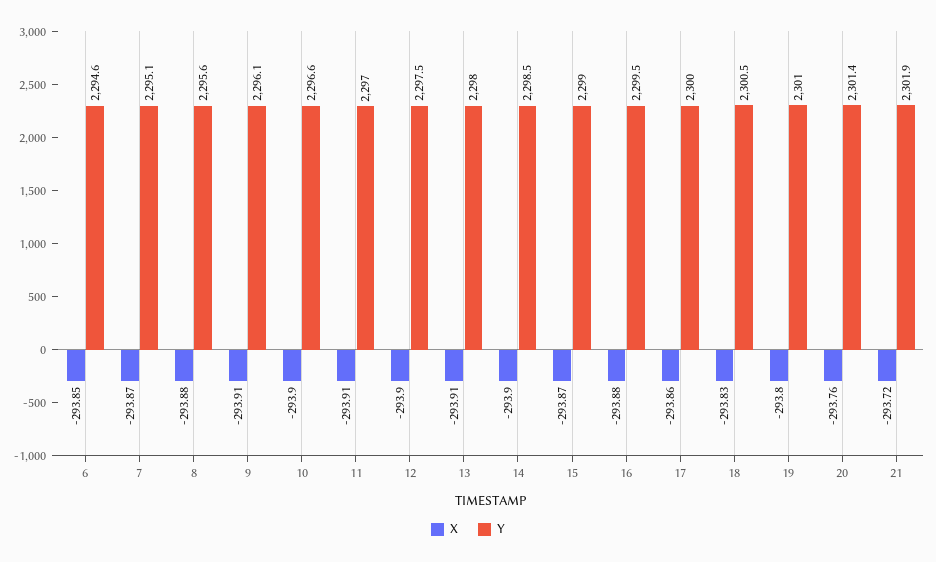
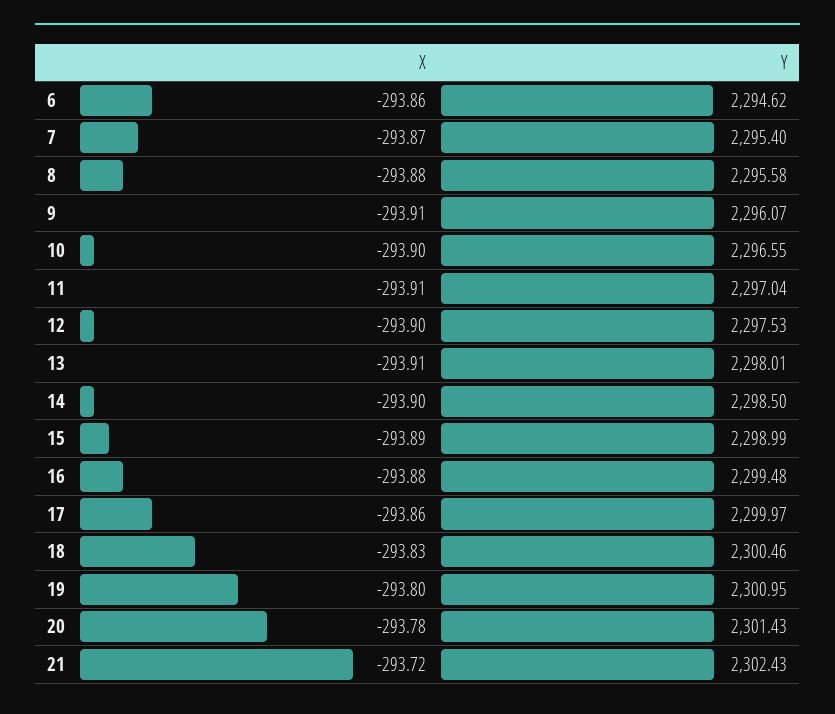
X, 6: -293.85 -> -293.86
Y, 7: 2295.1 -> 2295.4
X, 15: -293.87 -> -293.89
X, 20: -293.76 -> -293.78
Y, 21: 2301.9 -> 2302.43

